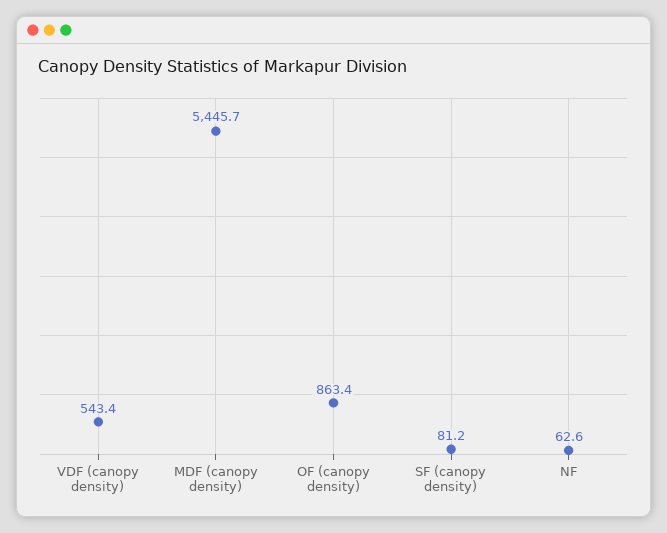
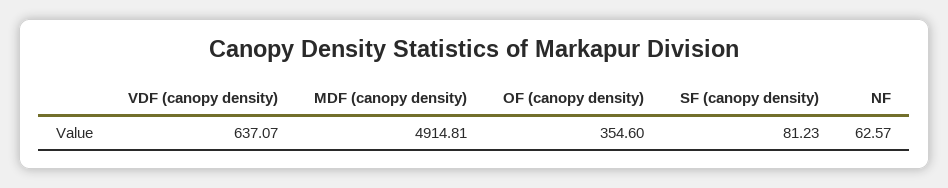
VDF (canopy density): 543.4 -> 637.07
MDF (canopy density): 5445.7 -> 4914.81
OF (canopy density): 863.4 -> 354.6

